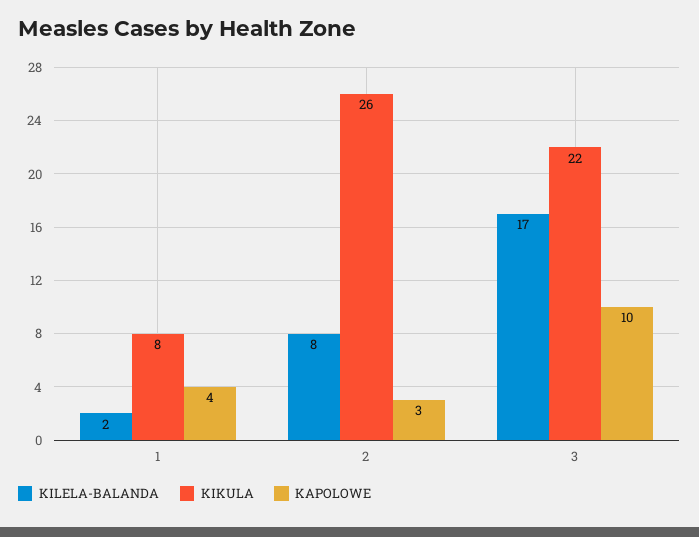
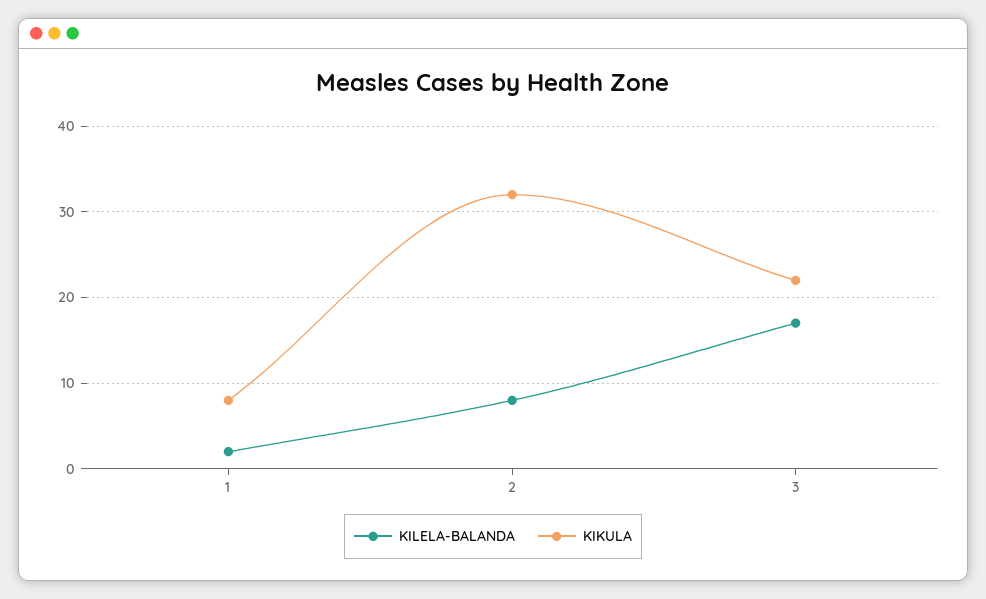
KAPOLOWE, 1: 4 -> none
KIKULA, 2: 26 -> 32
KAPOLOWE, 2: 3 -> none
KAPOLOWE, 3: 10 -> none

